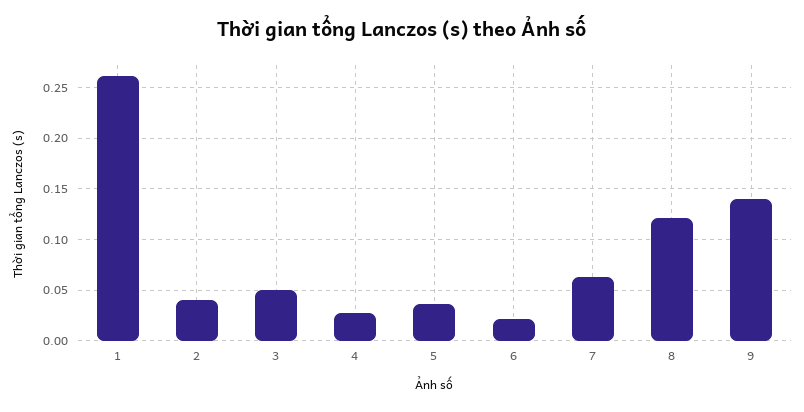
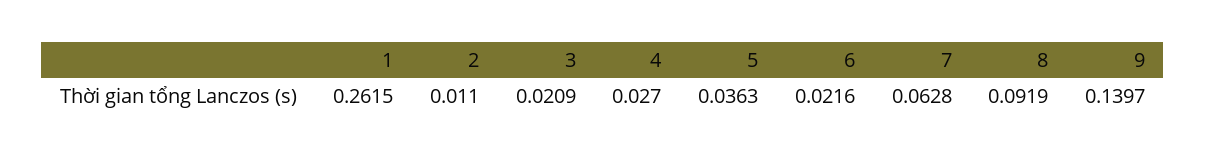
2: 0.04 -> 0.011
3: 0.05 -> 0.0209
8: 0.12 -> 0.0919

